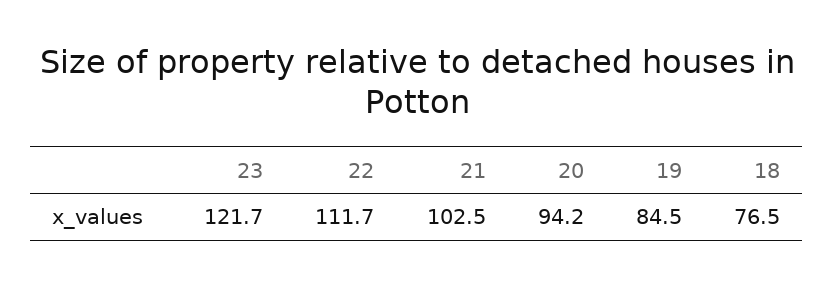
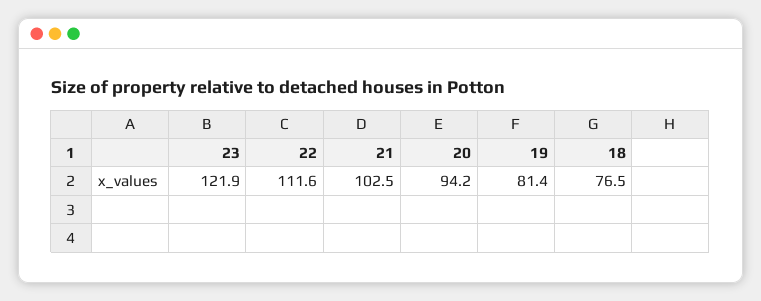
23: 121.7 -> 121.9
22: 111.7 -> 111.6
19: 84.5 -> 81.4

